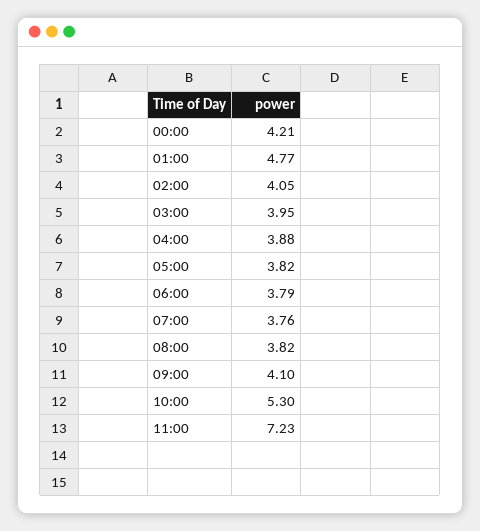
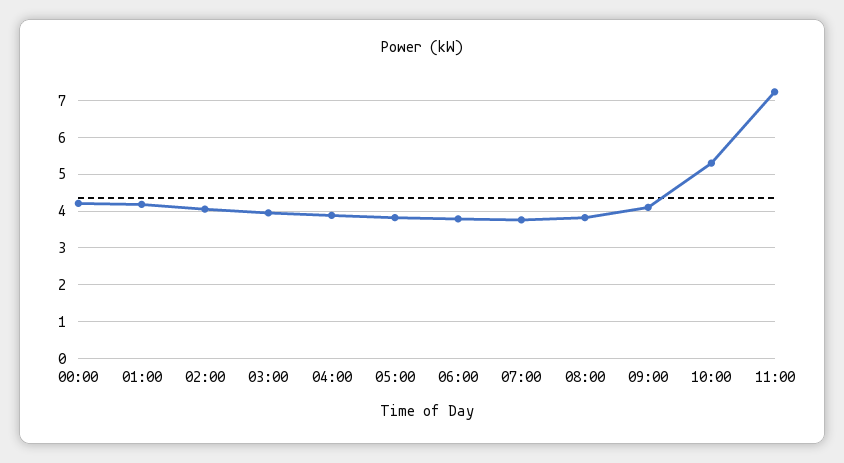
01:00: 4.77 -> 4.2

